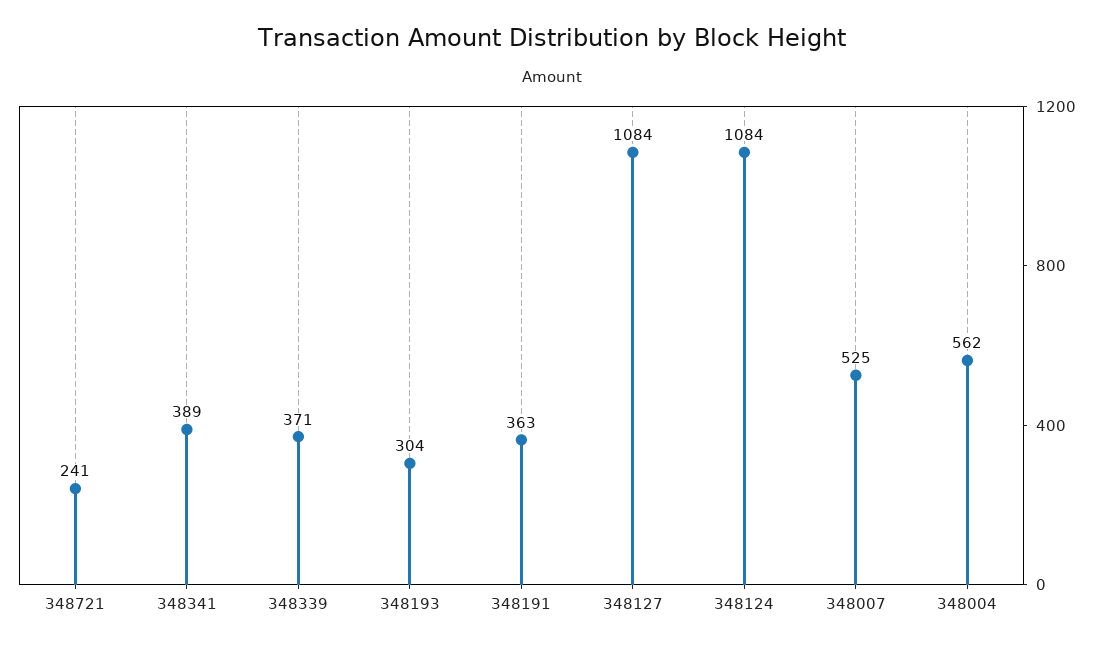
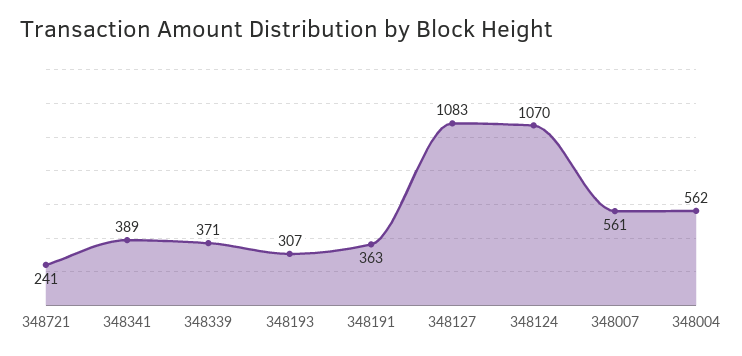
348193: 304 -> 307
348127: 1084 -> 1083
348124: 1084 -> 1070
348007: 525 -> 561

